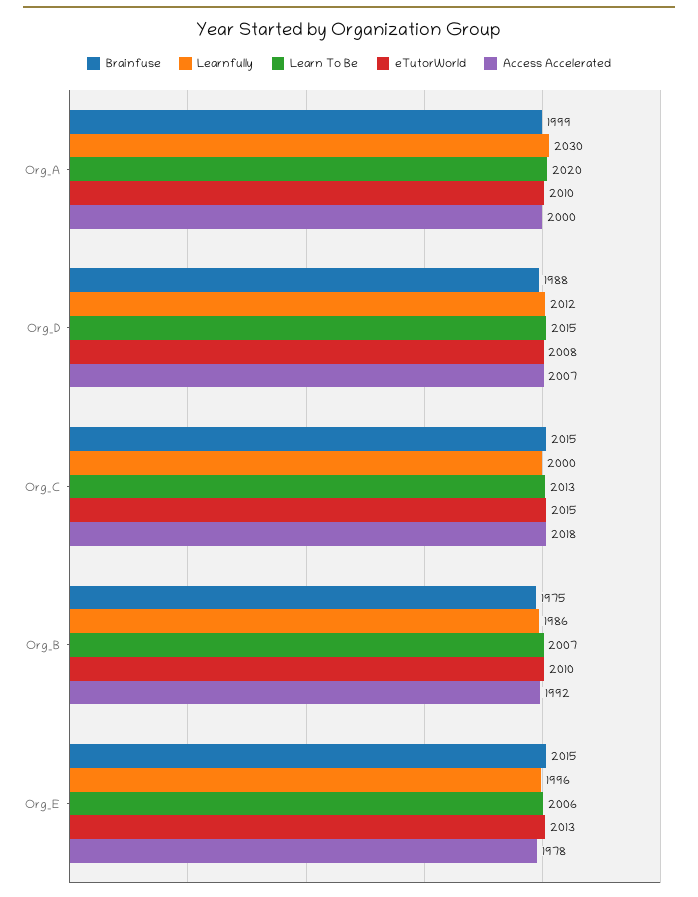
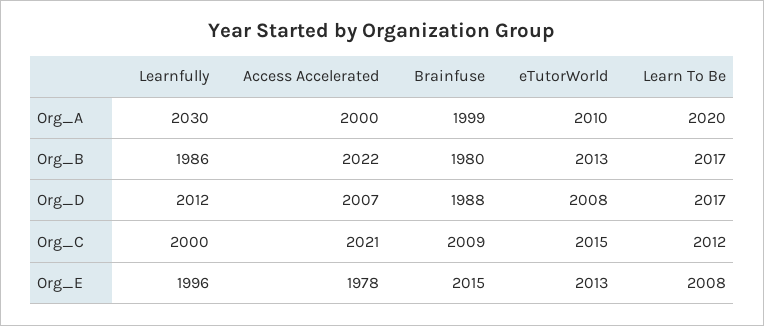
Learn To Be, Org_D: 2015 -> 2017
Brainfuse, Org_C: 2015 -> 2009
Learn To Be, Org_C: 2013 -> 2012
Access Accelerated, Org_C: 2018 -> 2021
Brainfuse, Org_B: 1975 -> 1980
Learn To Be, Org_B: 2007 -> 2017
eTutorWorld, Org_B: 2010 -> 2013
Access Accelerated, Org_B: 1992 -> 2022
Learn To Be, Org_E: 2006 -> 2008

